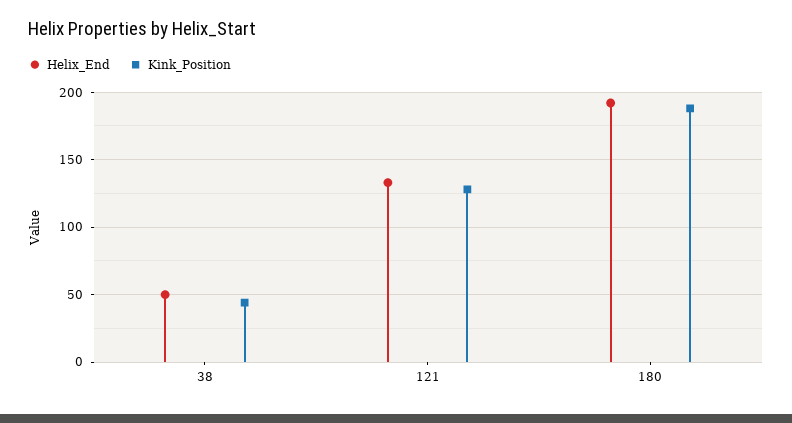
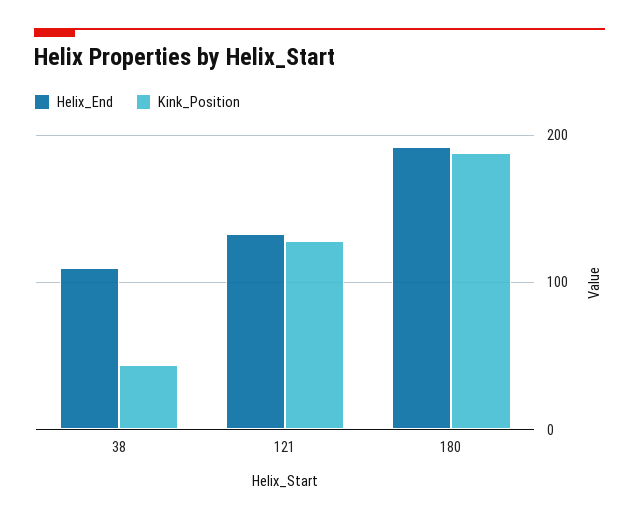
Helix_End, 38: 50 -> 110

